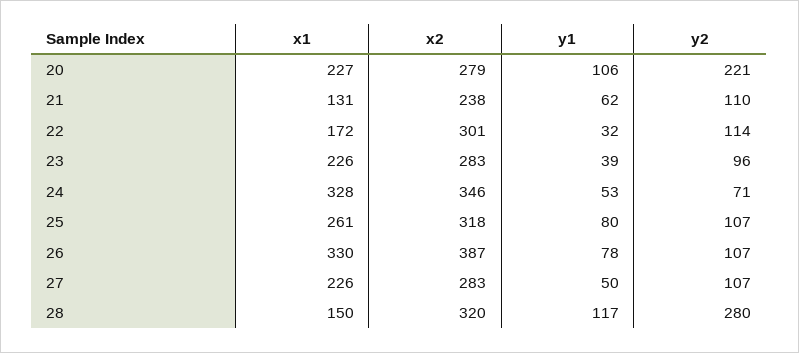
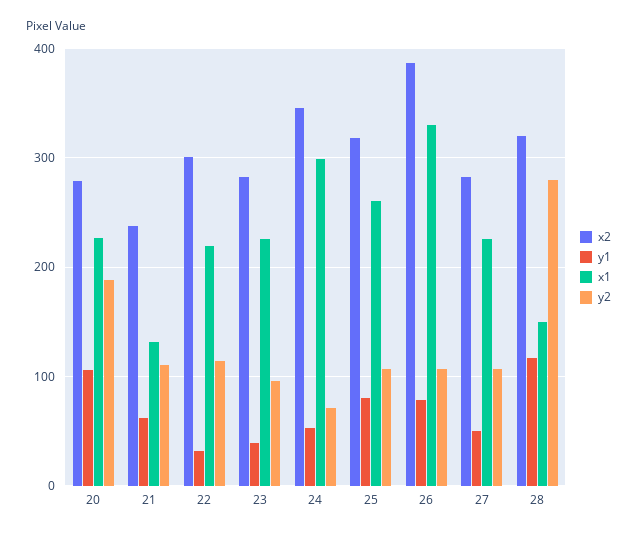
y2, 20: 221 -> 190
x1, 22: 172 -> 220
x1, 24: 328 -> 300

